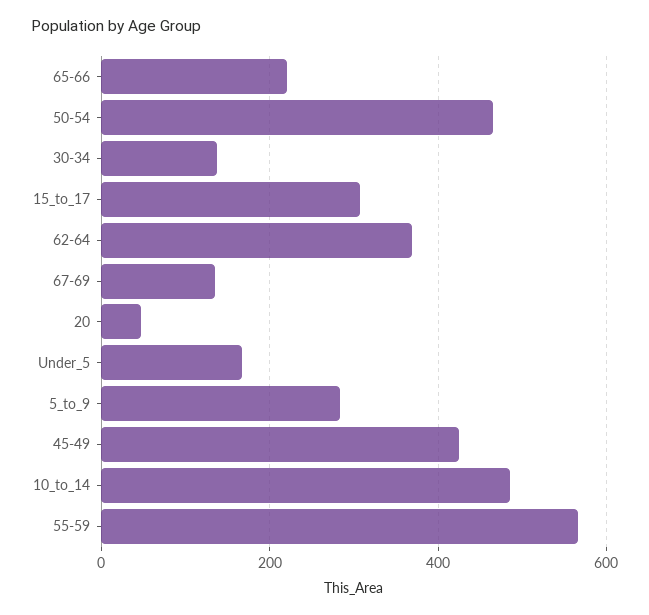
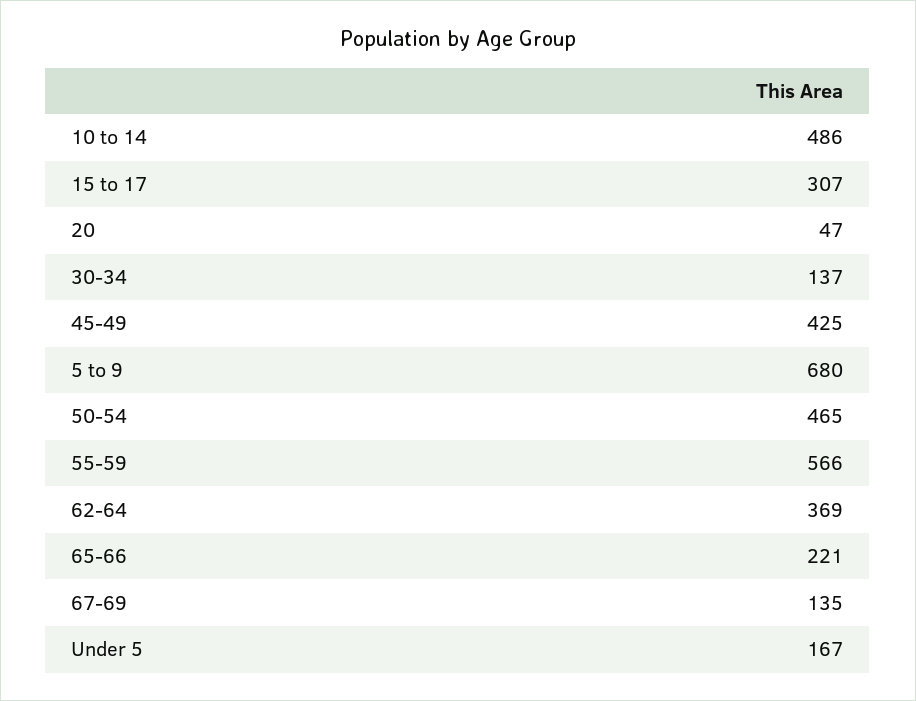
5_to_9: 280 -> 680

